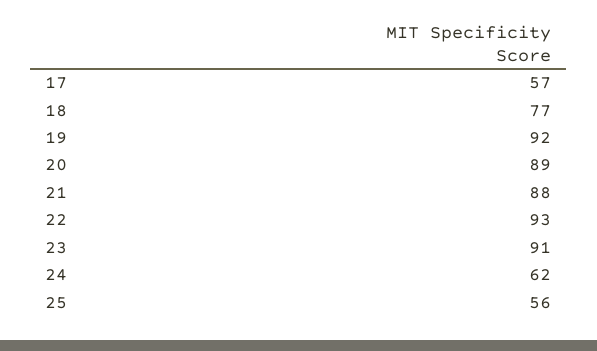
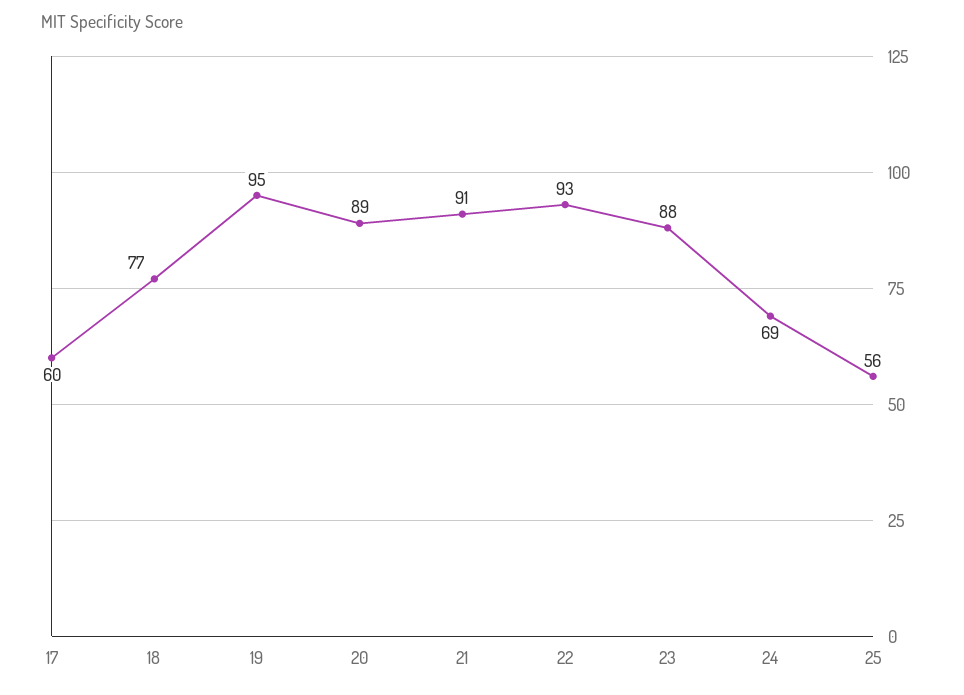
17: 57 -> 60
19: 92 -> 95
21: 88 -> 91
23: 91 -> 88
24: 62 -> 69

